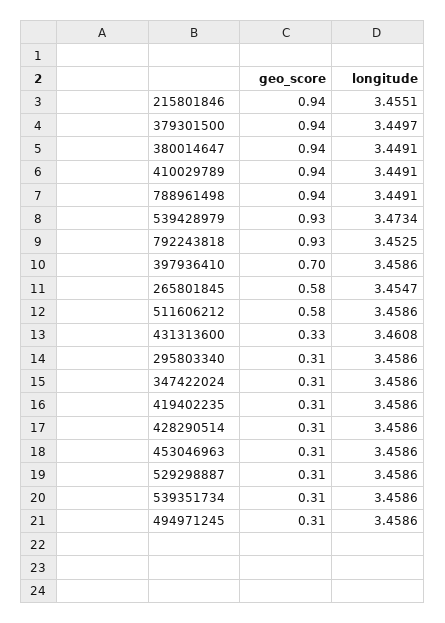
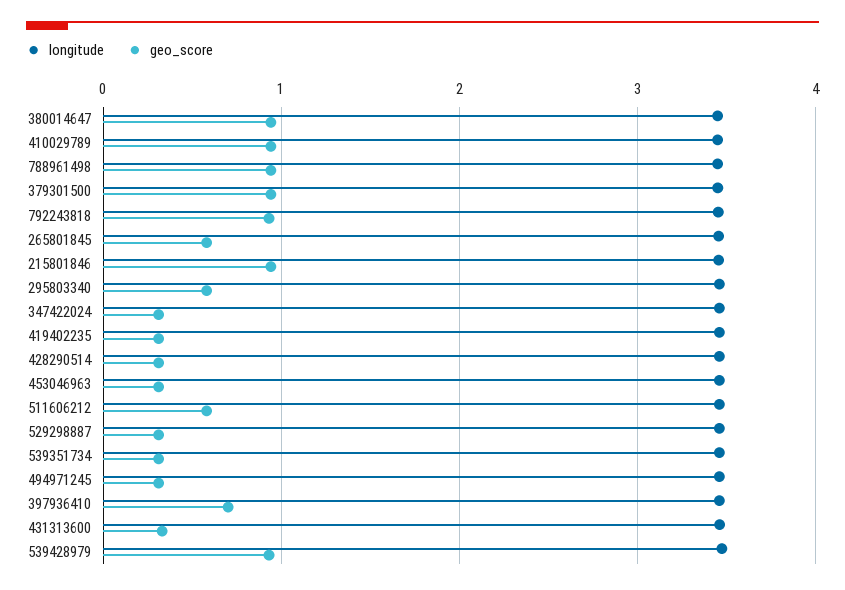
geo_score, 295803340: 0.31 -> 0.6

